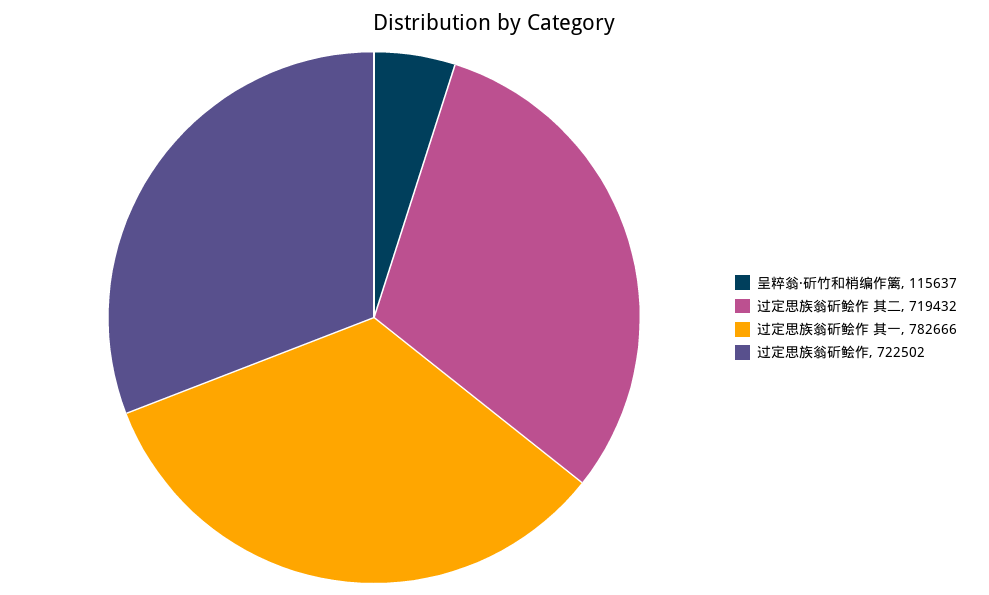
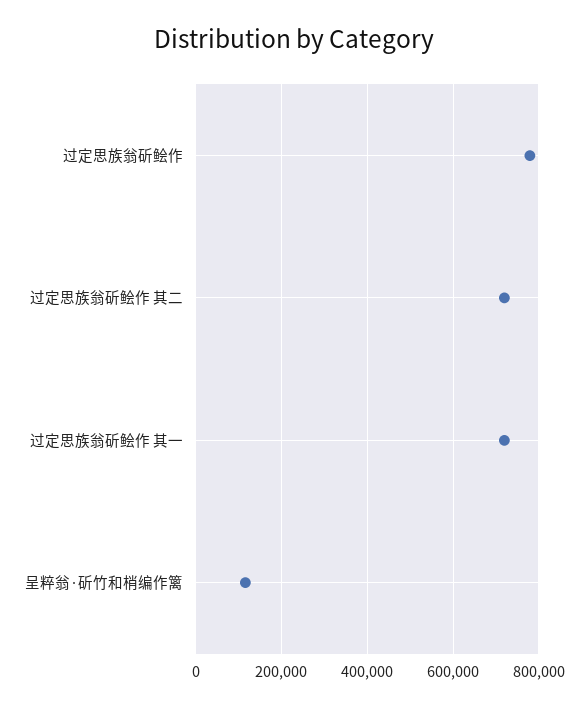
过定思族翁斫鲙作 其一: 782666 -> 720000
过定思族翁斫鲙作: 722502 -> 780000

